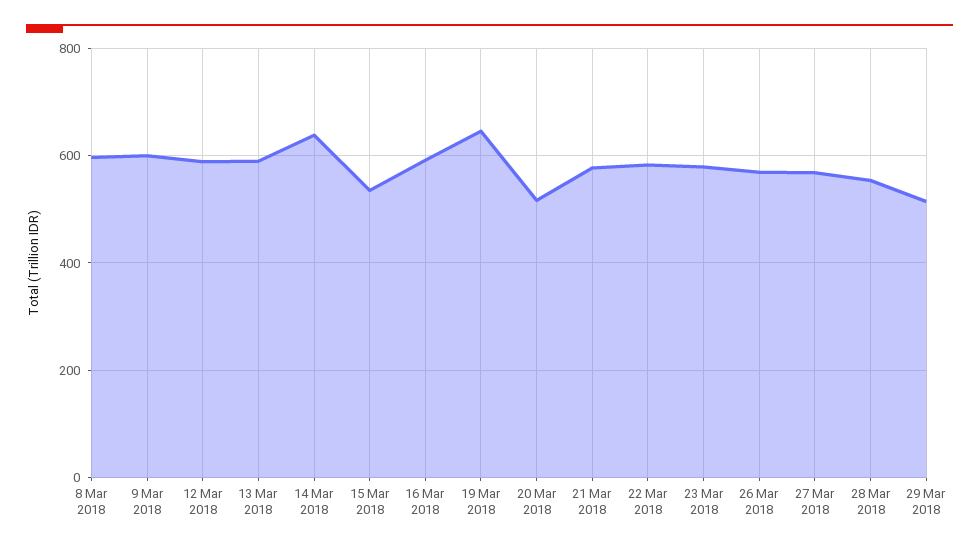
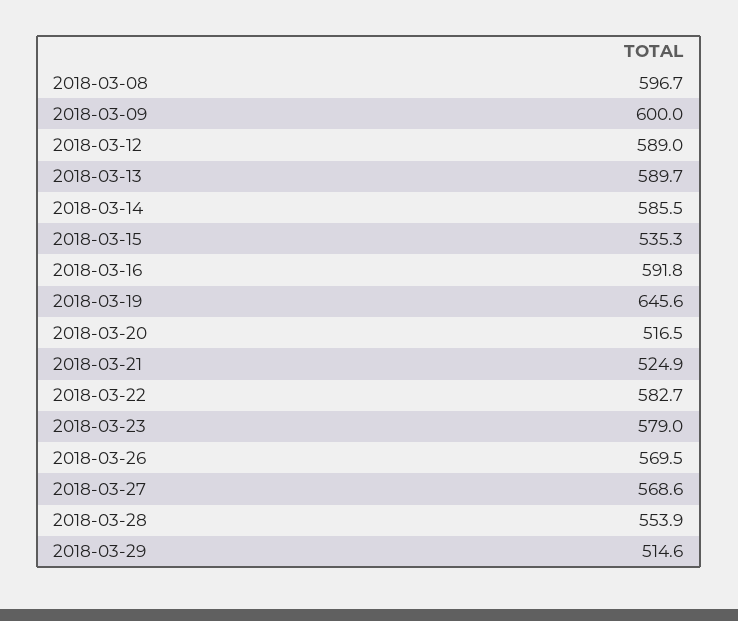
14 Mar 2018: 640 -> 585.5
21 Mar 2018: 580 -> 524.9

